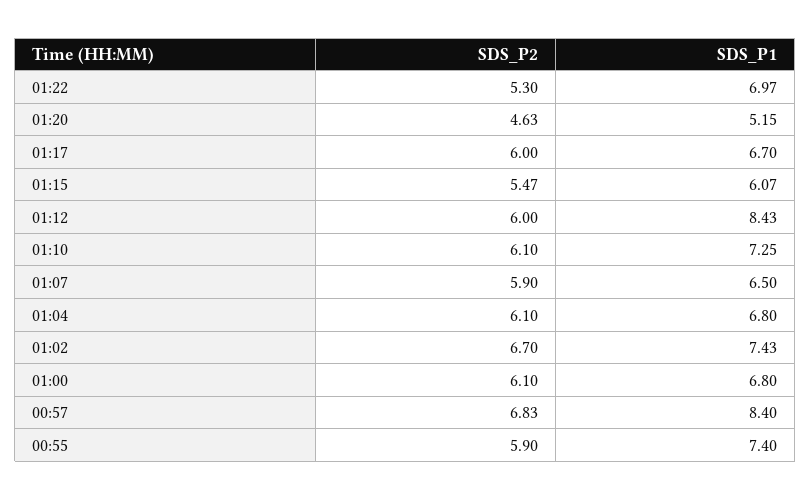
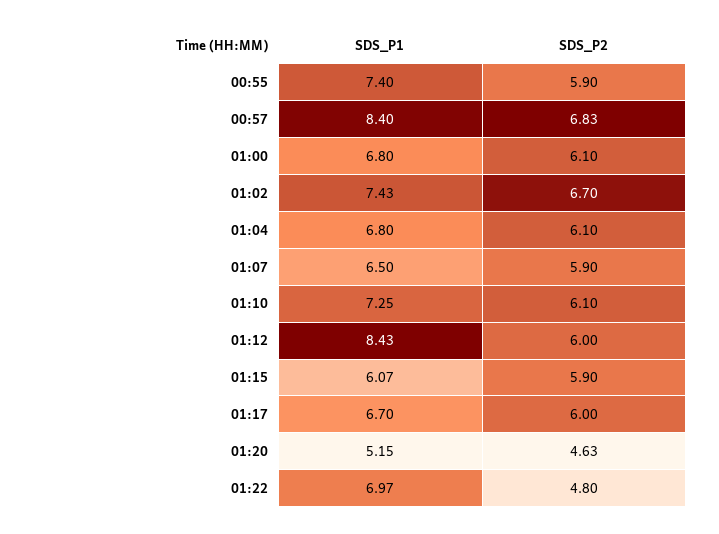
SDS_P2, 01:22: 5.3 -> 4.8
SDS_P2, 01:15: 5.47 -> 5.9

